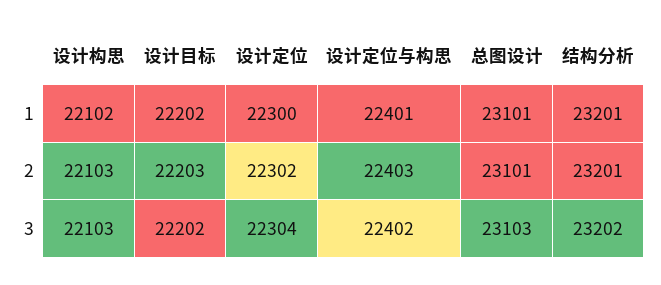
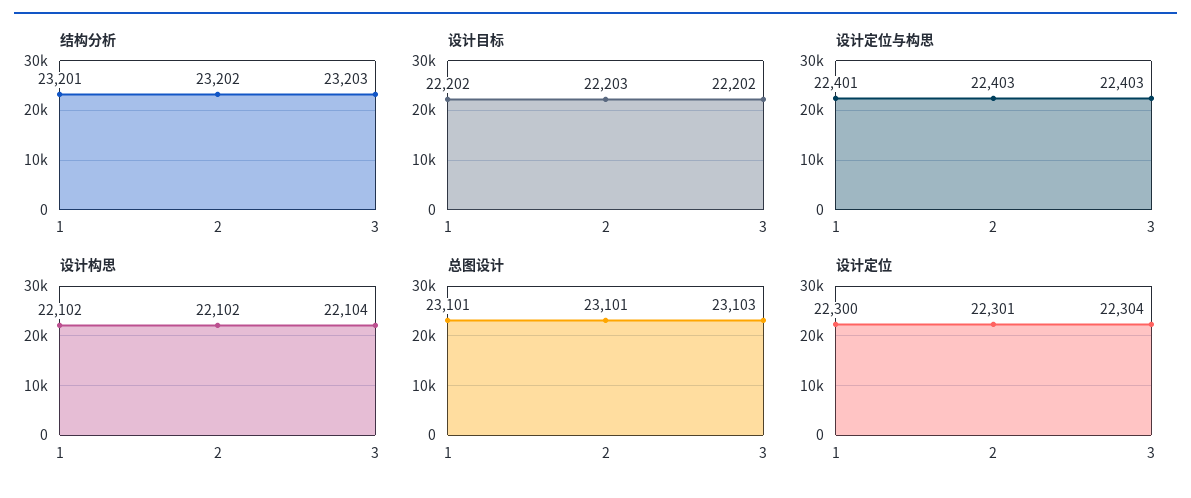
设计构思, 2: 22103 -> 22102
设计定位, 2: 22302 -> 22301
结构分析, 2: 23201 -> 23202
设计构思, 3: 22103 -> 22104
设计定位与构思, 3: 22402 -> 22403
结构分析, 3: 23202 -> 23203

